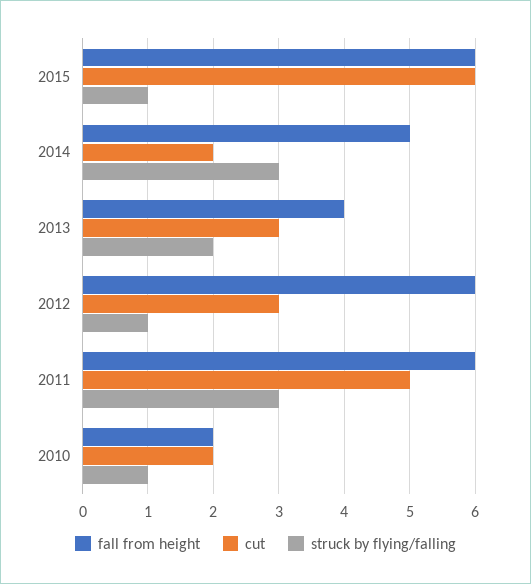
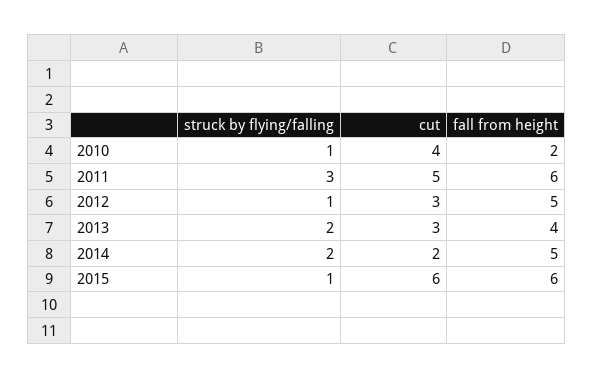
struck by flying/falling, 2014: 3 -> 2
fall from height, 2012: 6 -> 5
cut, 2010: 2 -> 4

